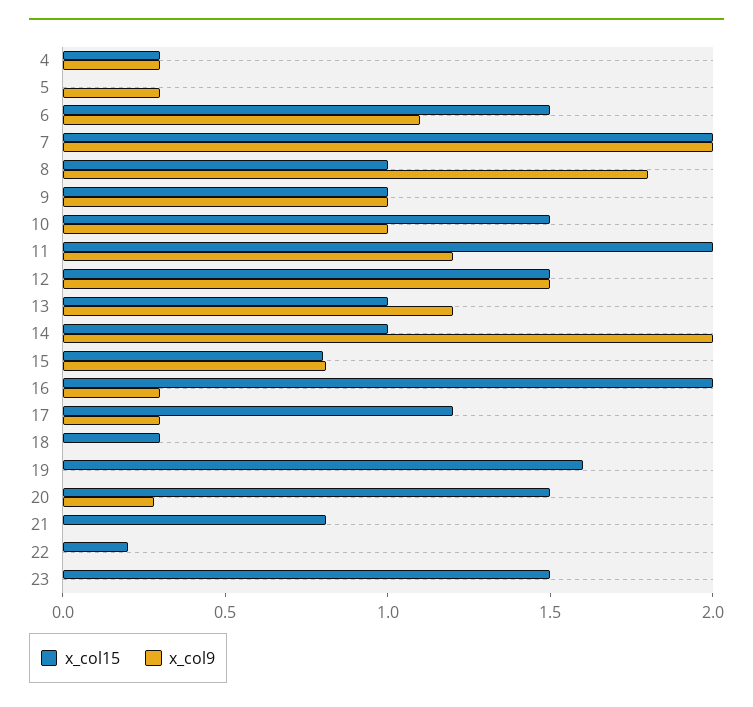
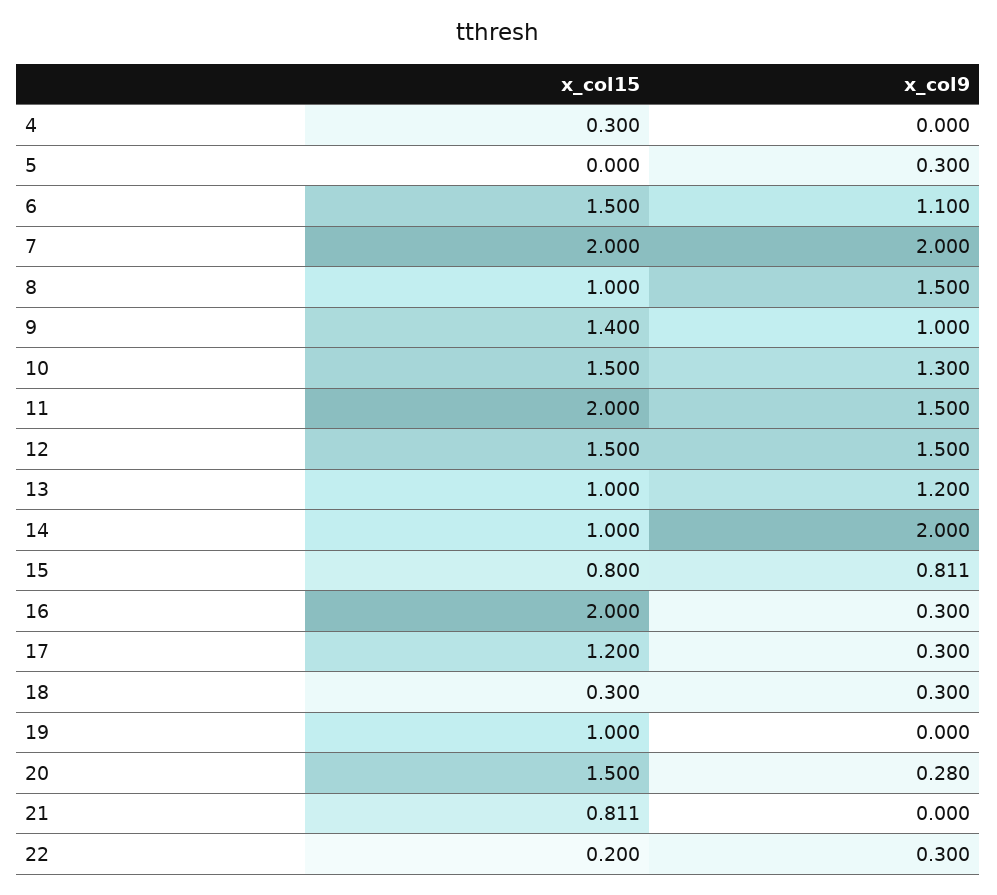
x_col9, 4: 0.3 -> 0
x_col9, 8: 1.8 -> 1.5
x_col15, 9: 1 -> 1.4
x_col9, 10: 1 -> 1.3
x_col9, 11: 1.2 -> 1.5
x_col9, 18: 0 -> 0.3
x_col15, 19: 1.6 -> 1
x_col9, 22: 0 -> 0.3
x_col15, 23: 1.5 -> none
x_col9, 23: 0 -> none

